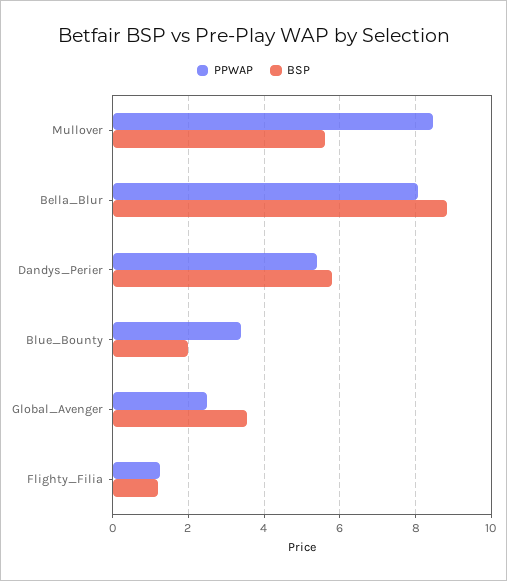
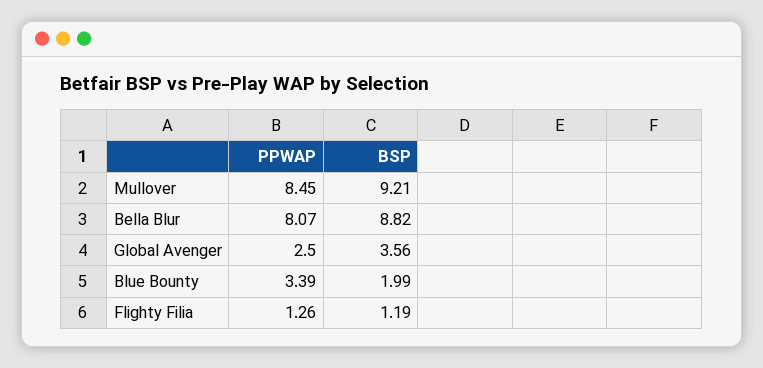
BSP, Mullover: 5.6 -> 9.21
PPWAP, Dandys_Perier: 5.4 -> none
BSP, Dandys_Perier: 5.8 -> none

